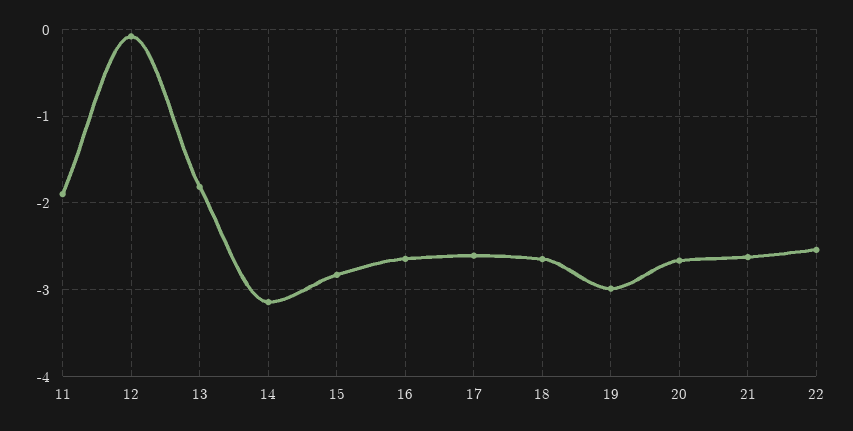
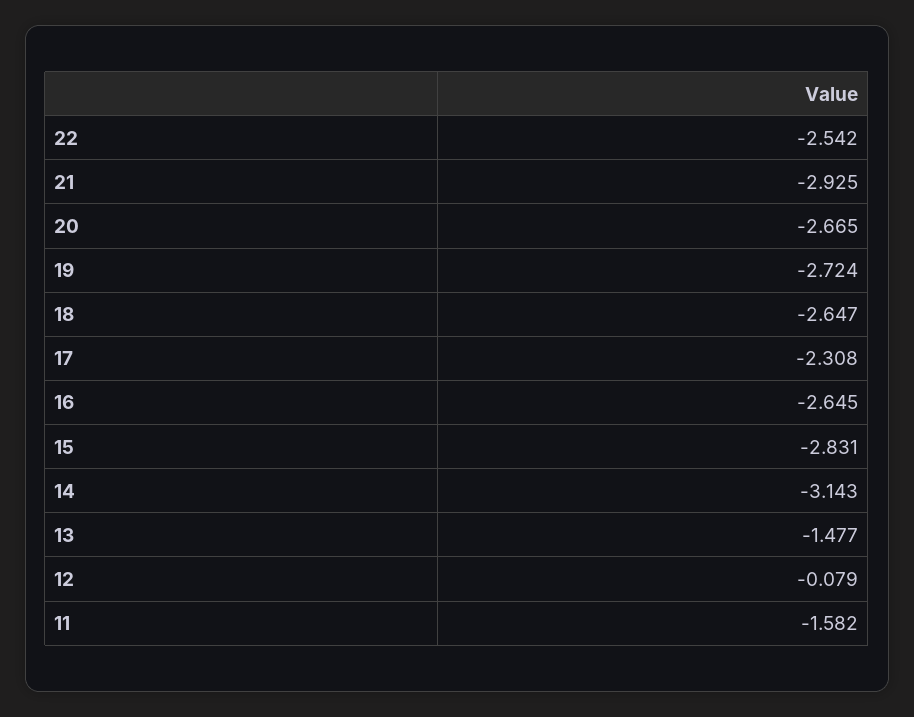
11: -1.9 -> -1.582
13: -1.8 -> -1.477
17: -2.6 -> -2.308
19: -3 -> -2.724
21: -2.6 -> -2.925

